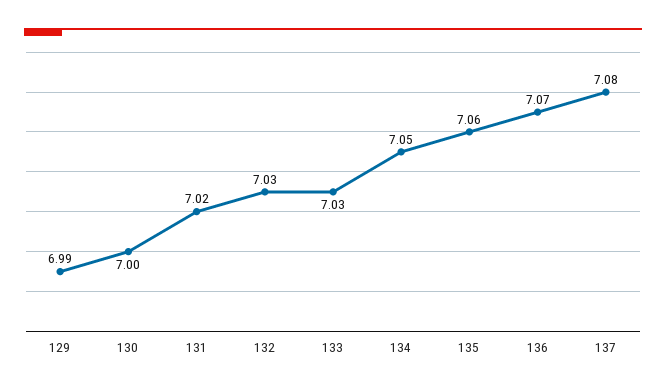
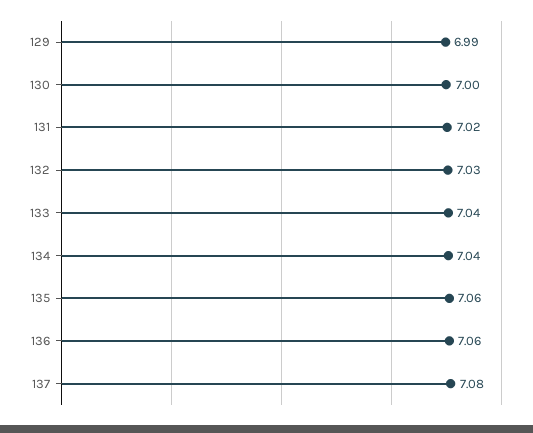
133: 7.03 -> 7.04
134: 7.05 -> 7.04
136: 7.07 -> 7.06

